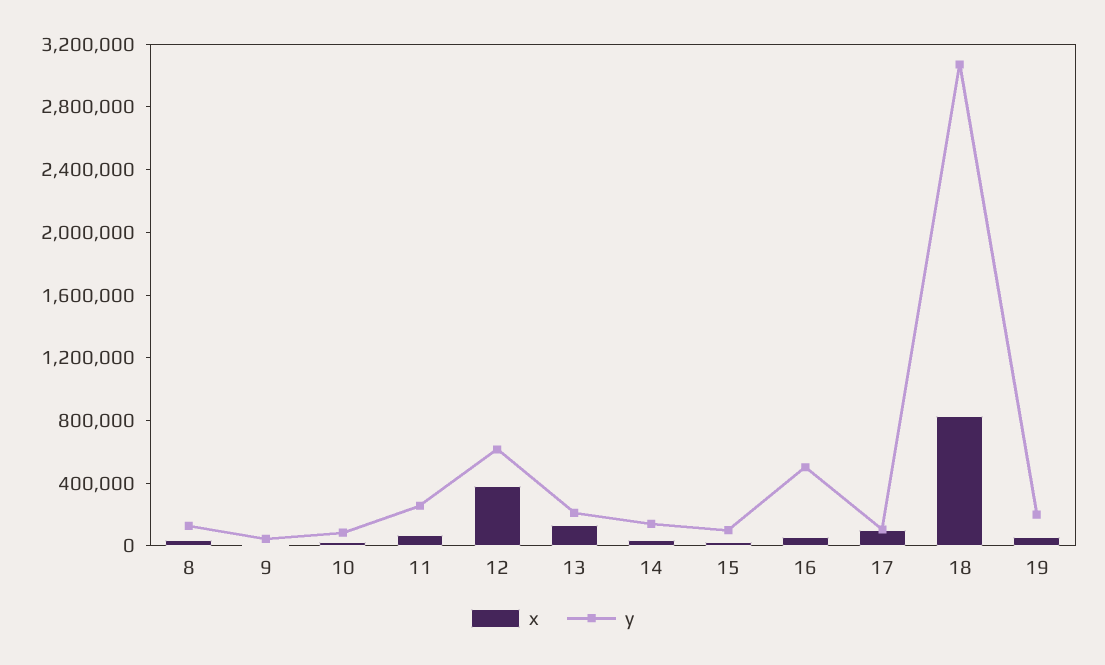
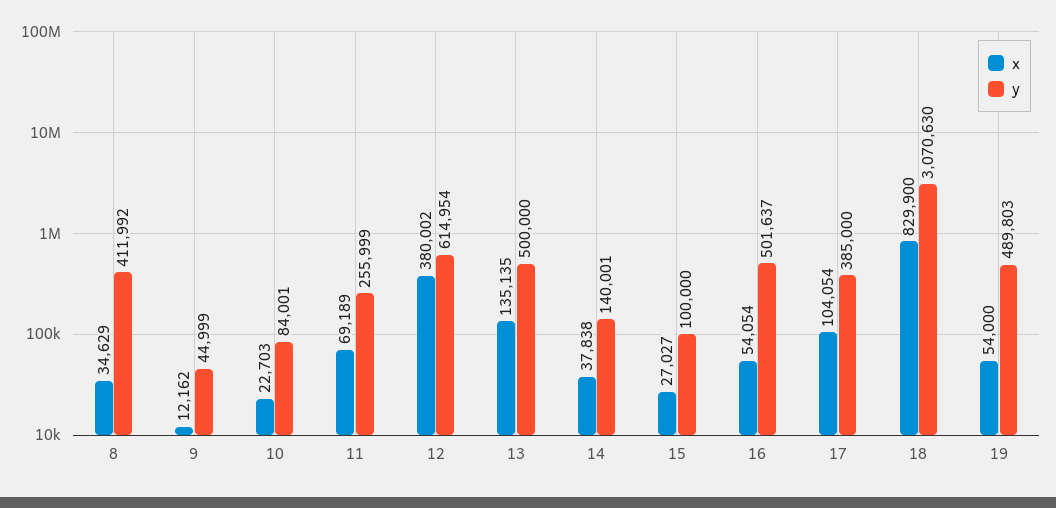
y, 8: 100000 -> 411992
y, 13: 200000 -> 500000
y, 17: 100000 -> 385000
y, 19: 200000 -> 489803

